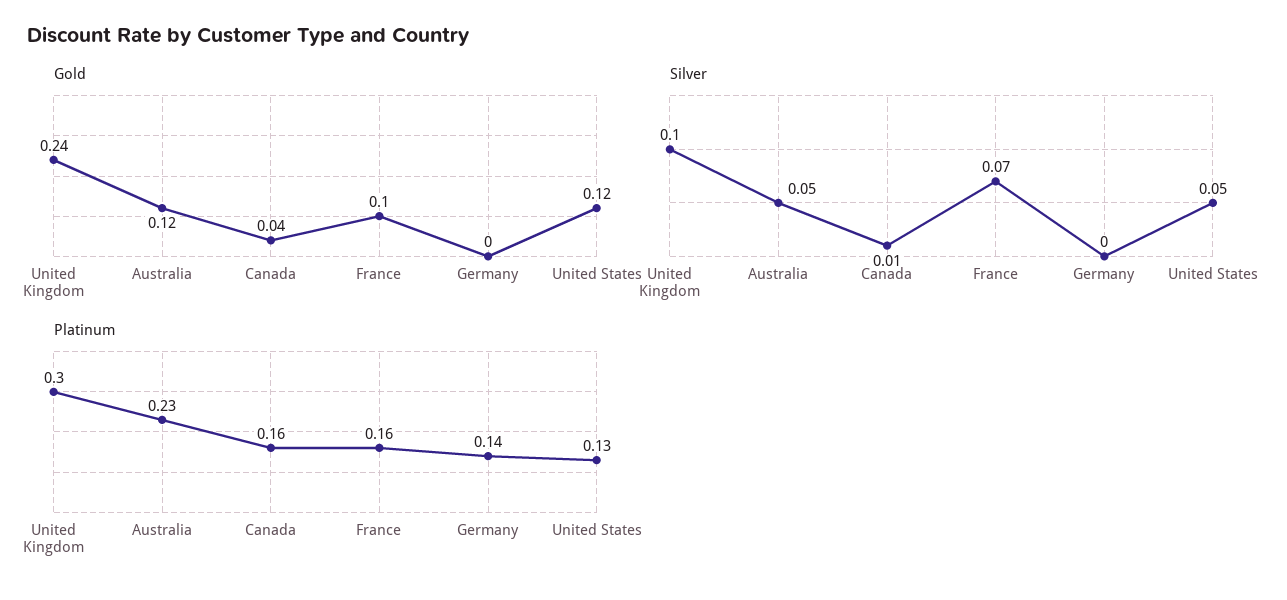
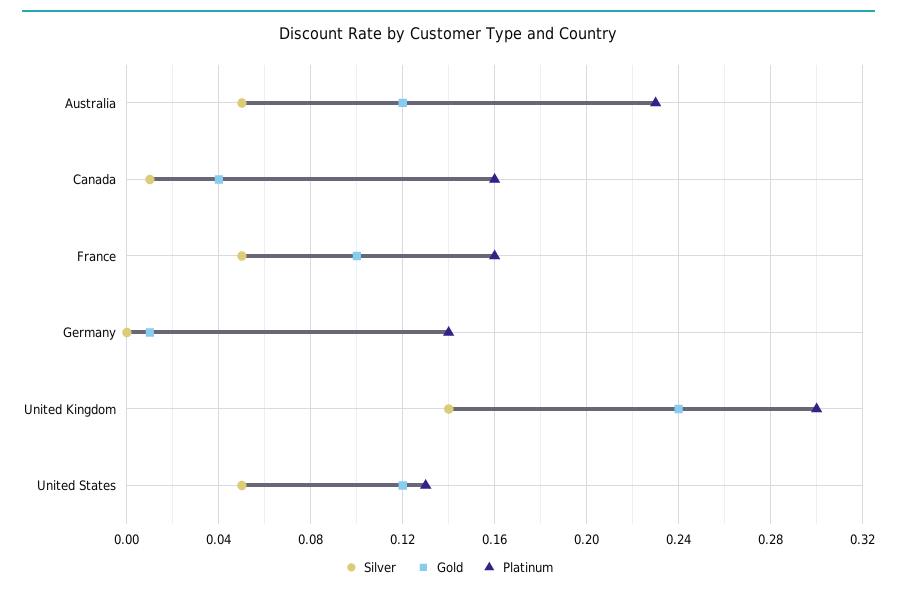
Gold, Germany: 0 -> 0.01
Silver, United Kingdom: 0.1 -> 0.14
Silver, France: 0.07 -> 0.05

